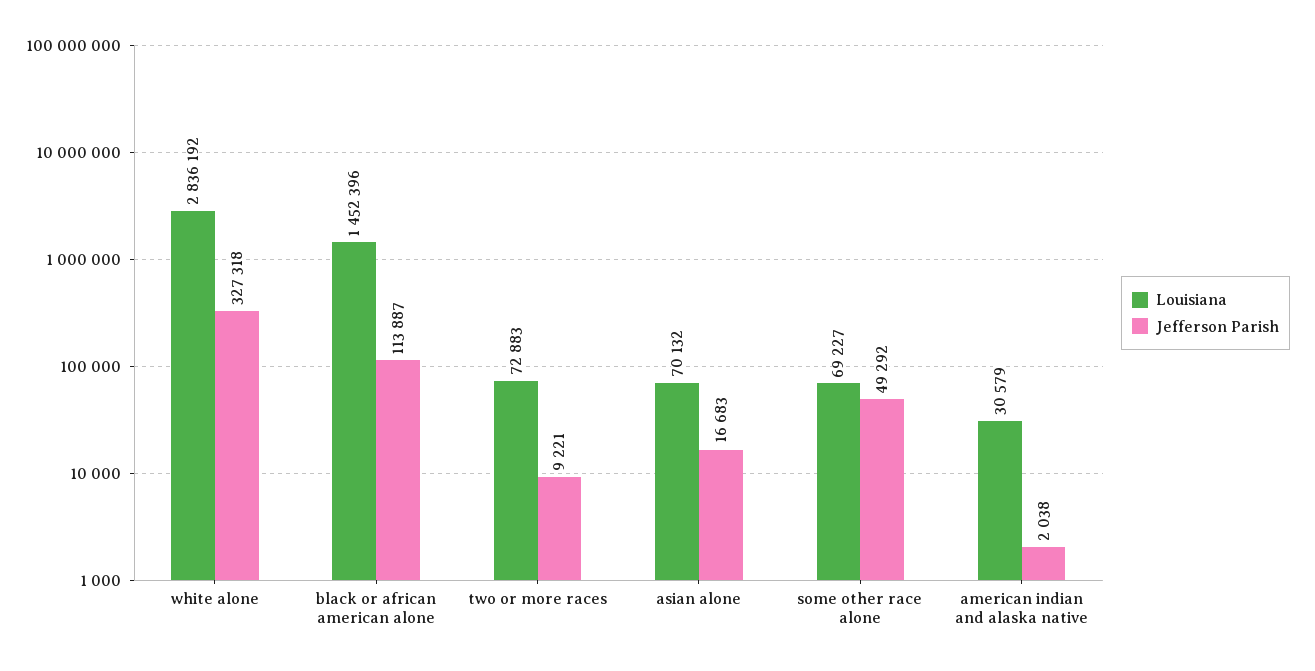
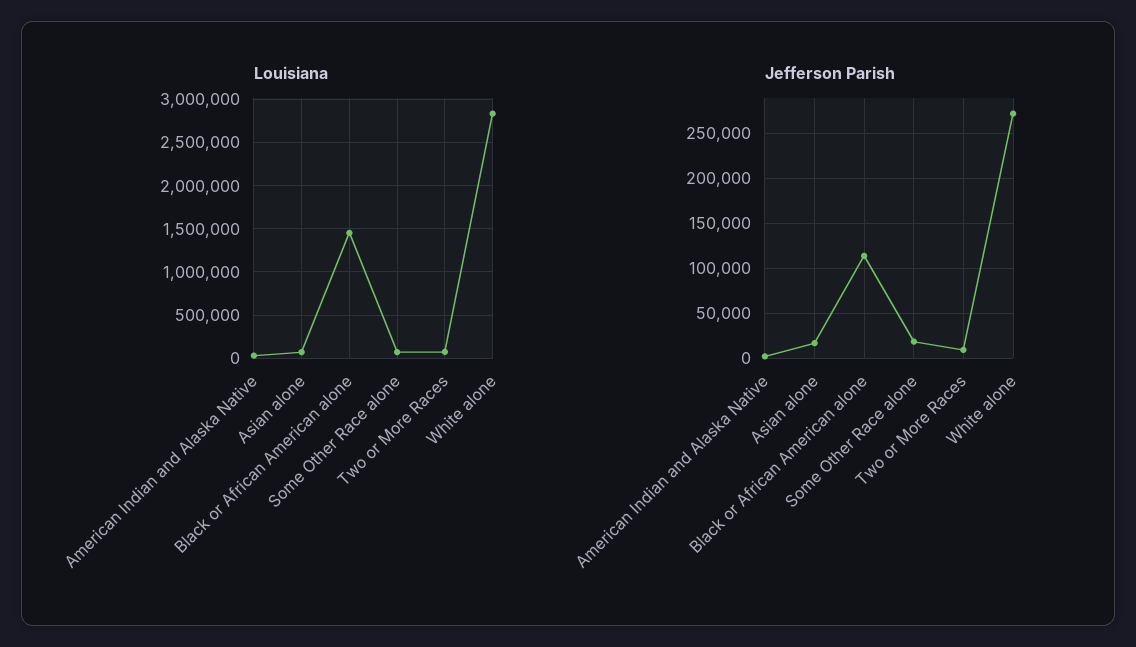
Jefferson Parish, white alone: 327318 -> 270000
Jefferson Parish, some other race alone: 49292 -> 20000

